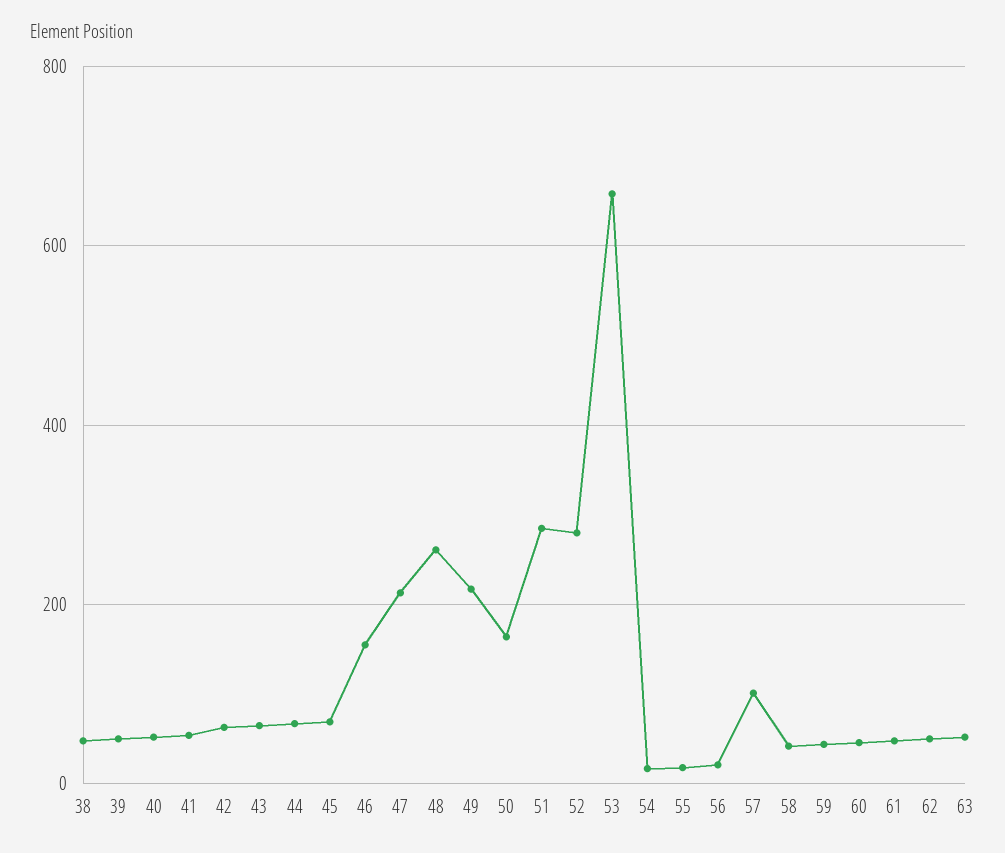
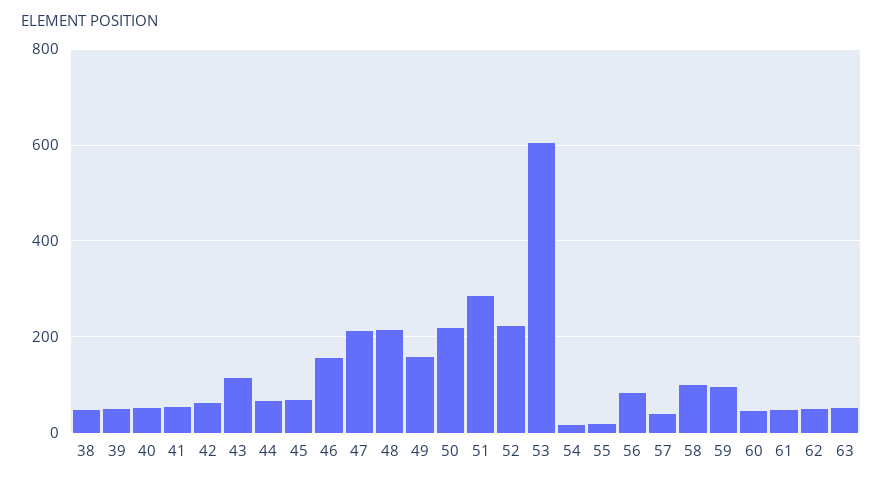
43: 60 -> 120
48: 260 -> 220
49: 220 -> 160
50: 160 -> 220
52: 280 -> 220
53: 660 -> 600
56: 20 -> 80
57: 100 -> 40
58: 40 -> 100
59: 40 -> 100

